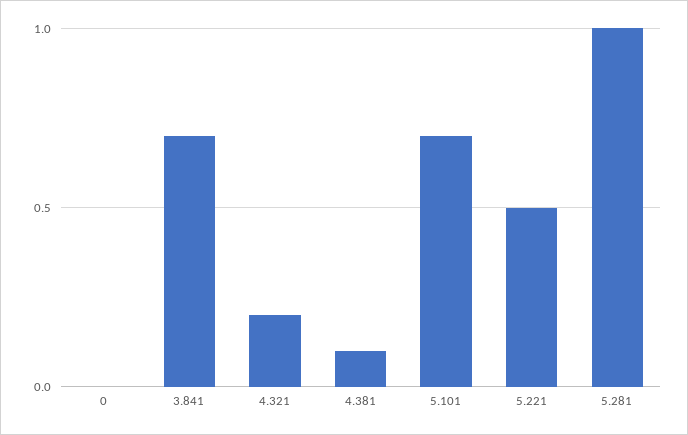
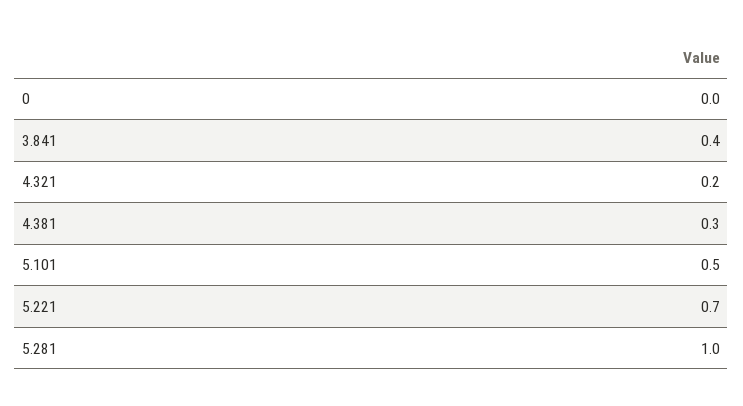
3.841: 0.7 -> 0.4
4.381: 0.1 -> 0.3
5.101: 0.7 -> 0.5
5.221: 0.5 -> 0.7

